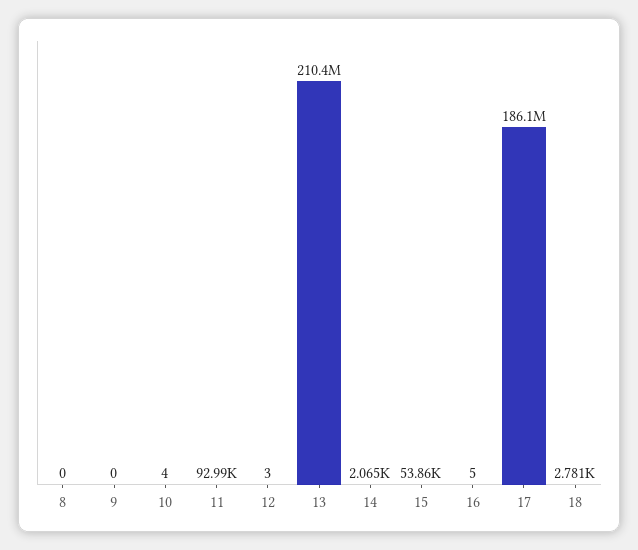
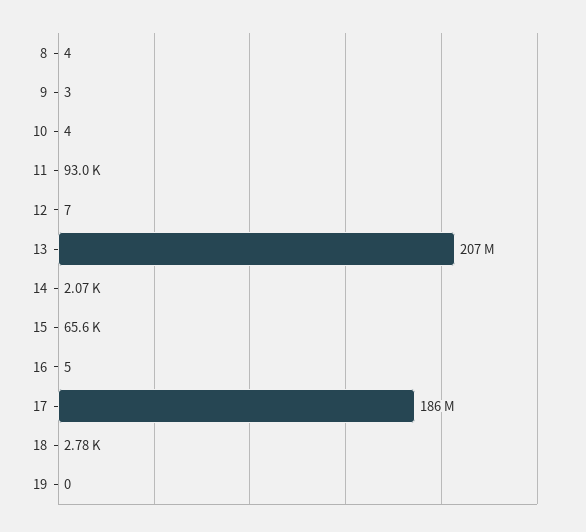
8: 0 -> 4
9: 0 -> 3
12: 3 -> 7
13: 210400000 -> 207000000
15: 53860 -> 65600
19: none -> 0

